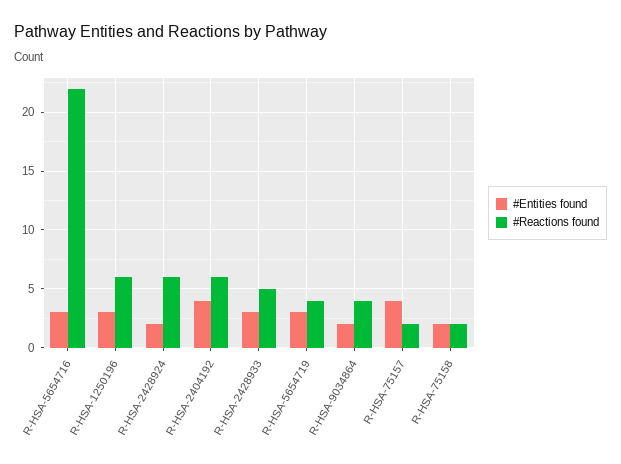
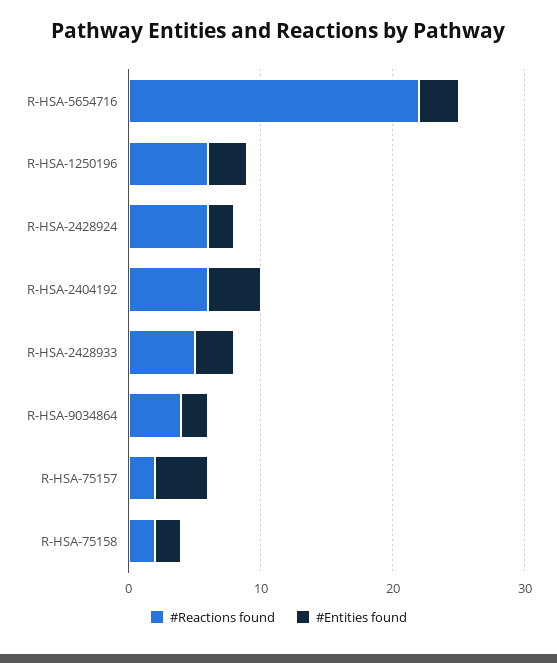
#Entities found, R-HSA-5654719: 3 -> none
#Reactions found, R-HSA-5654719: 4 -> none

